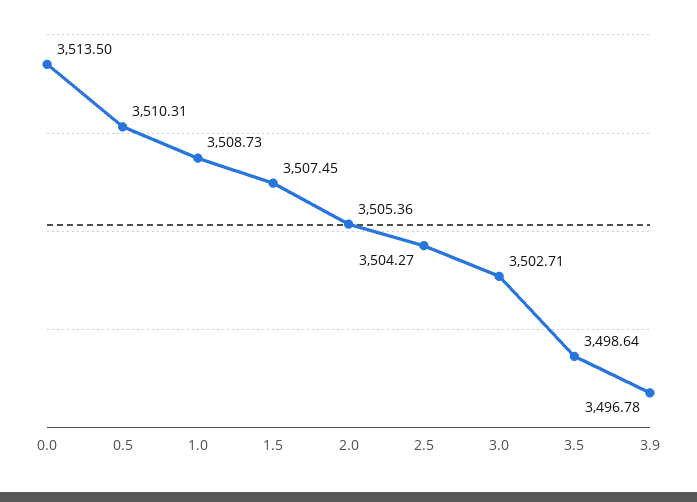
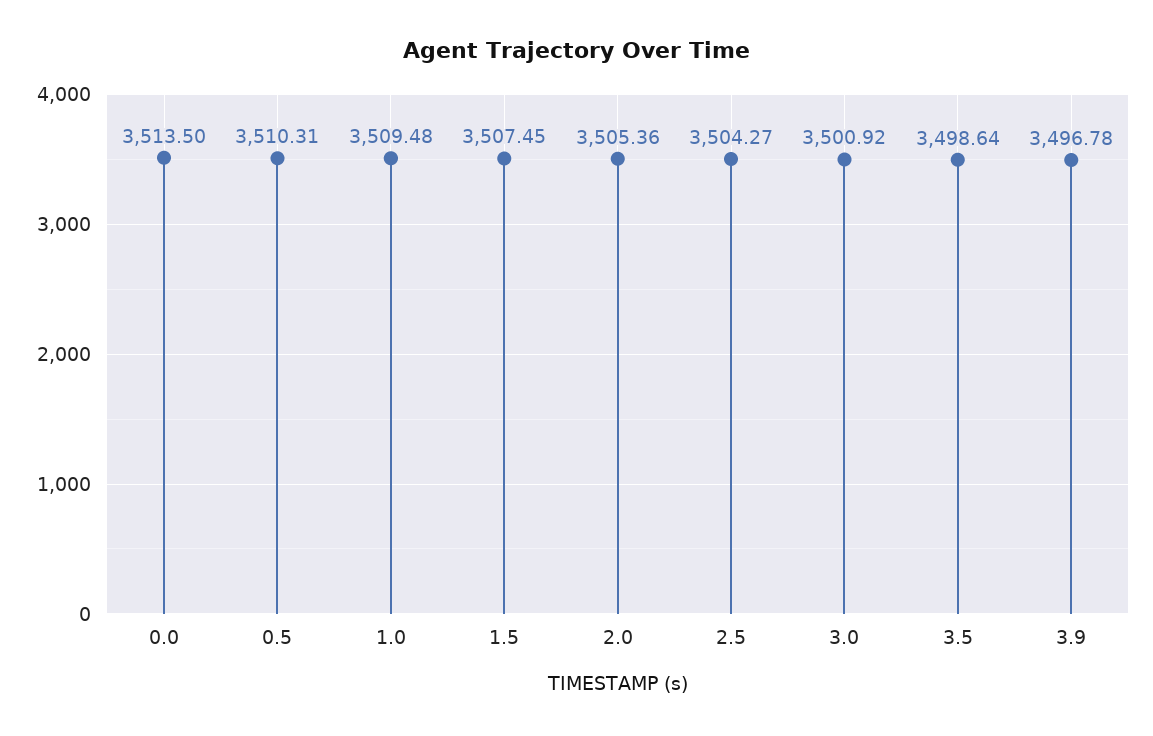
1.0: 3508.73 -> 3509.48
3.0: 3502.71 -> 3500.92

